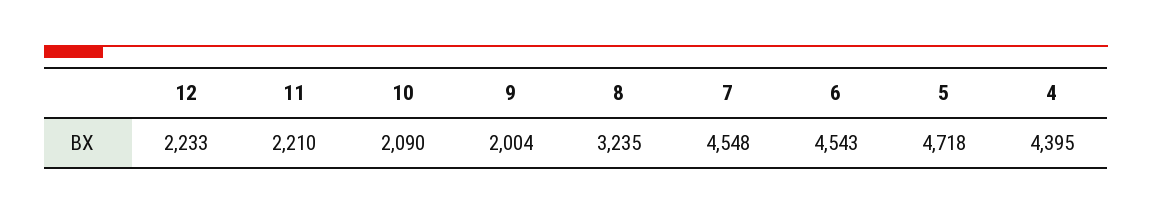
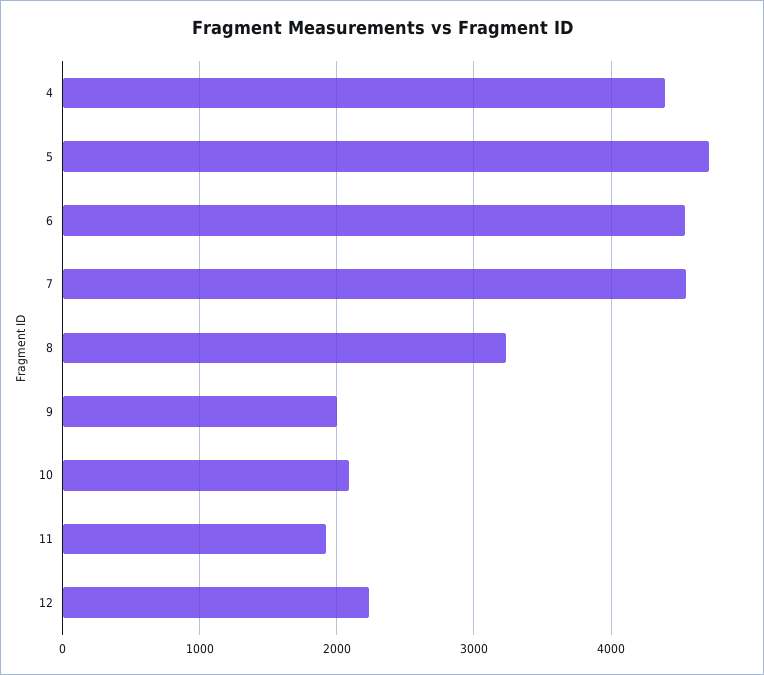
11: 2210 -> 1900

